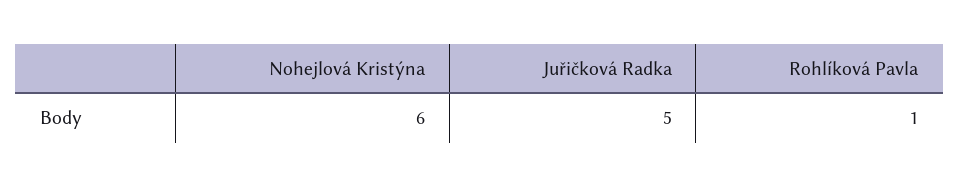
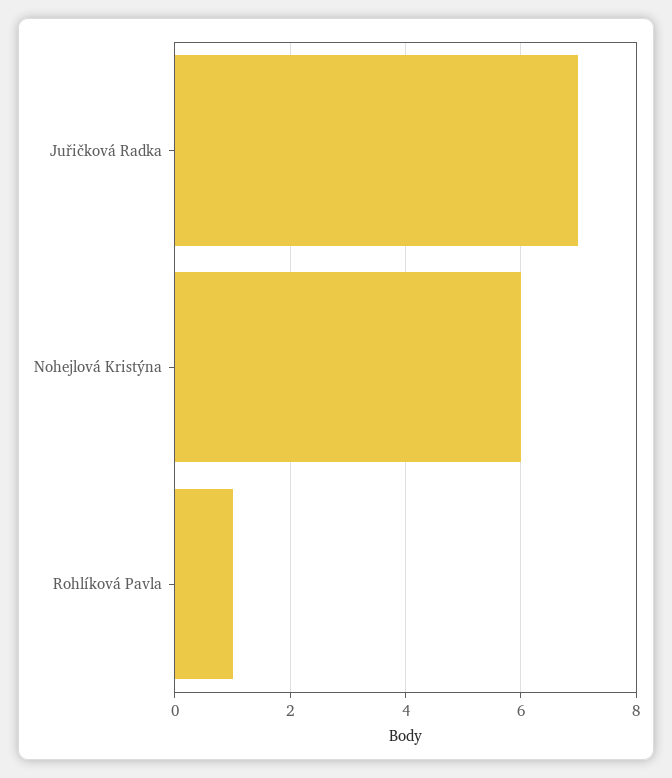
Juřičková Radka: 5 -> 7

